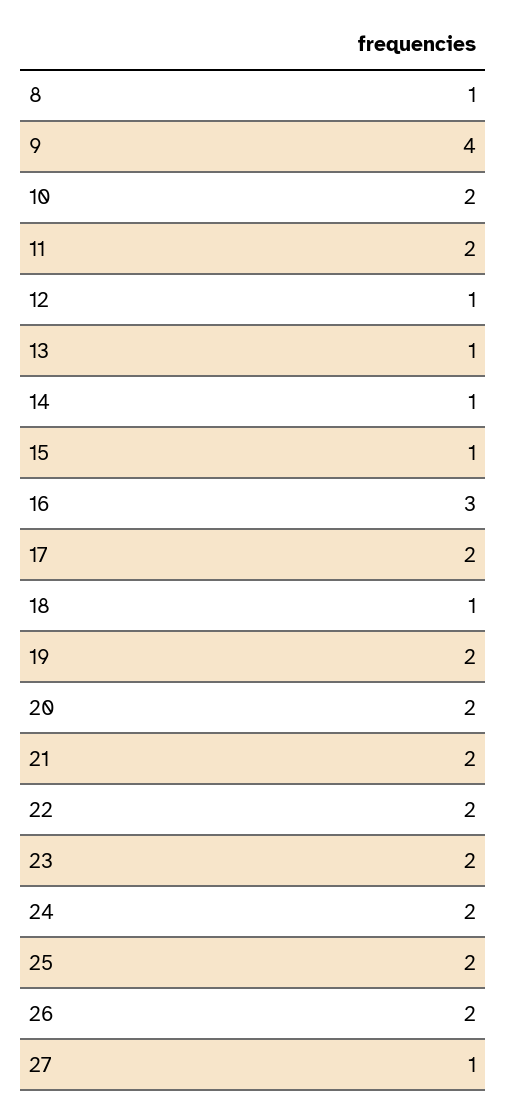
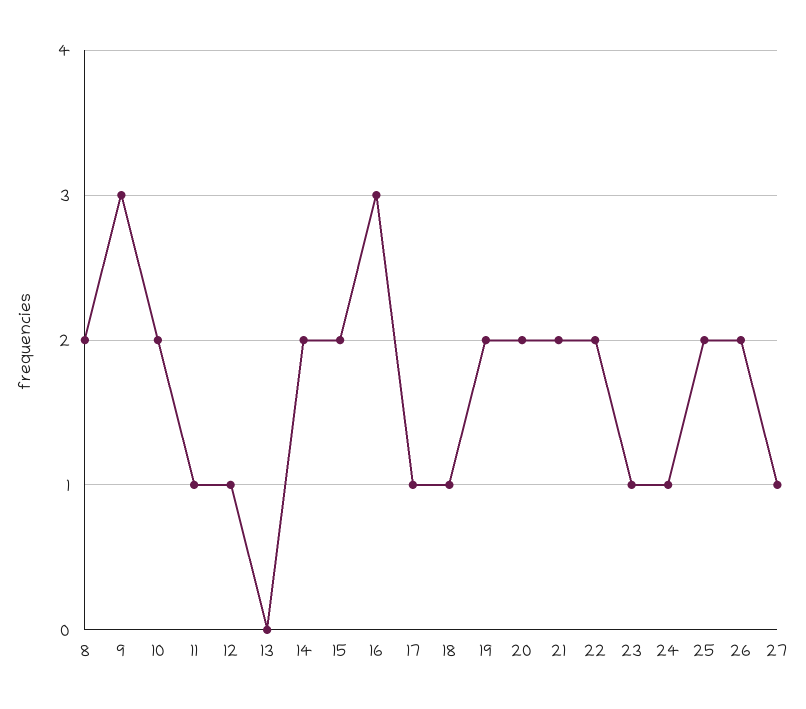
8: 1 -> 2
9: 4 -> 3
11: 2 -> 1
13: 1 -> 0
14: 1 -> 2
15: 1 -> 2
17: 2 -> 1
23: 2 -> 1
24: 2 -> 1

